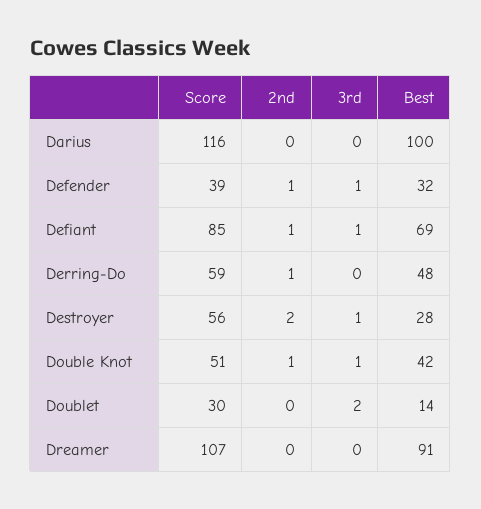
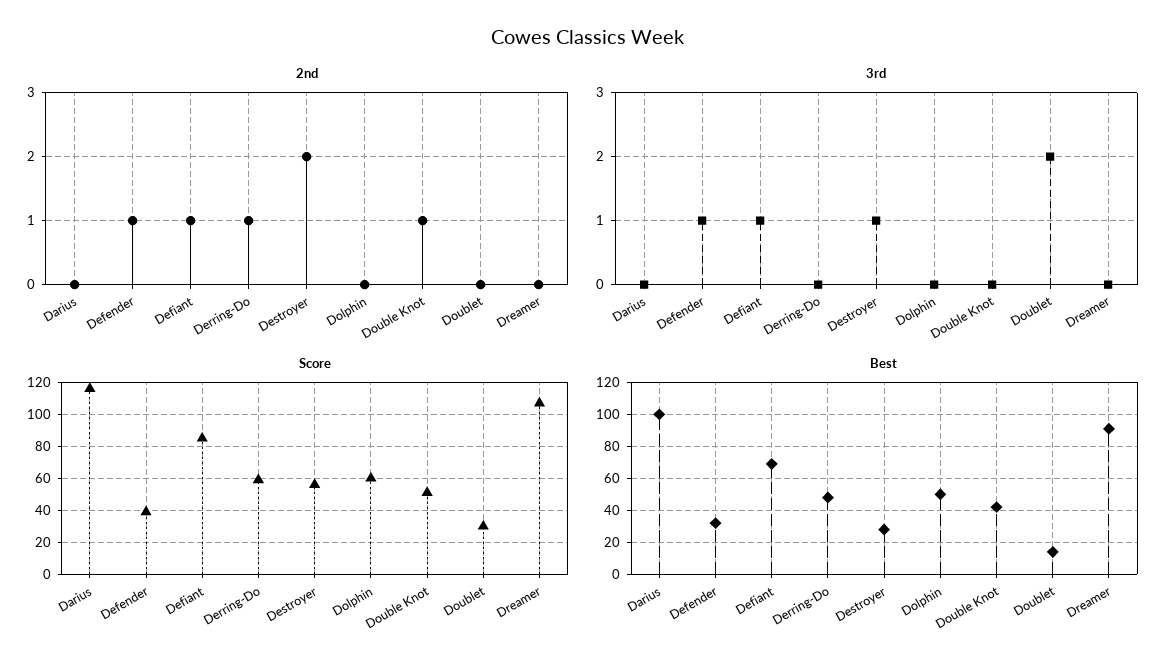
3rd, Double Knot: 1 -> 0
2nd, Dolphin: none -> 0
3rd, Dolphin: none -> 0
Score, Dolphin: none -> 60
Best, Dolphin: none -> 50

